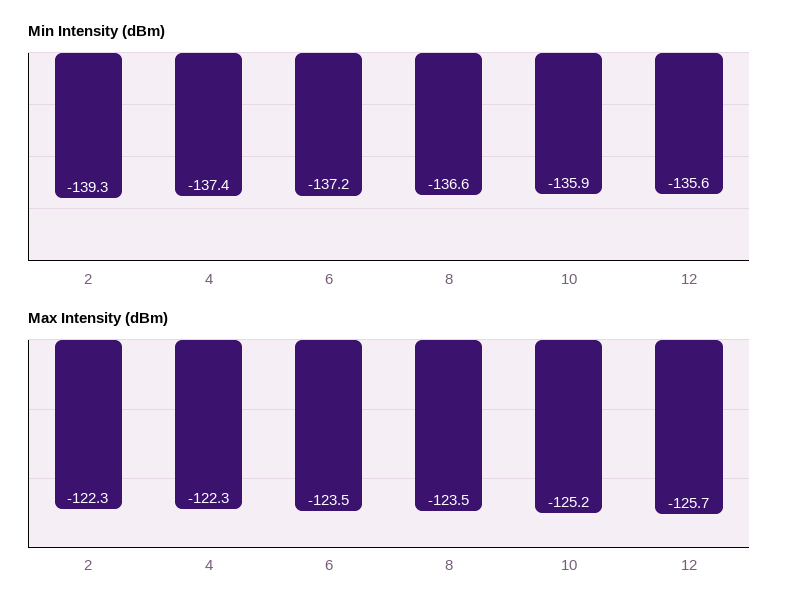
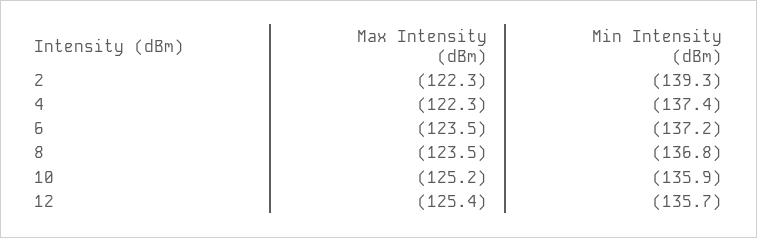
Min Intensity (dBm), 8: -136.6 -> -136.8
Min Intensity (dBm), 12: -135.6 -> -135.7
Max Intensity (dBm), 12: -125.7 -> -125.4

